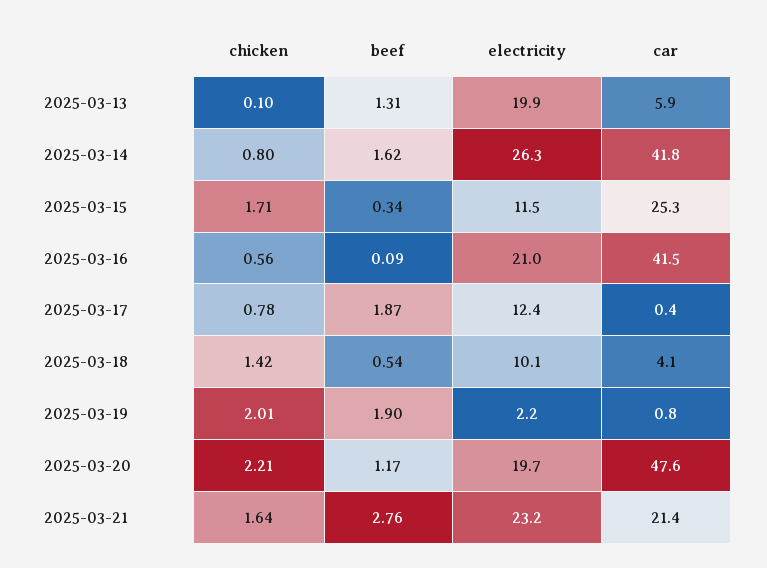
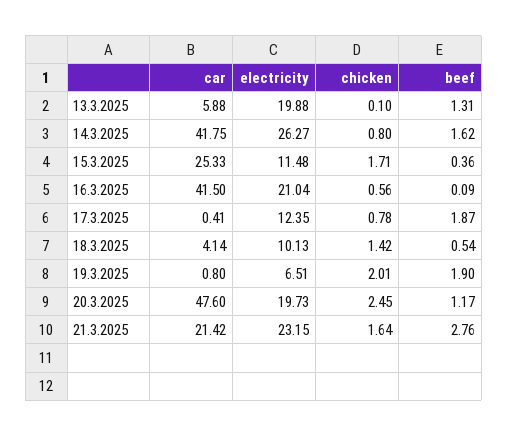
beef, 2025-03-15: 0.34 -> 0.36
electricity, 2025-03-19: 2.2 -> 6.51
chicken, 2025-03-20: 2.21 -> 2.45

